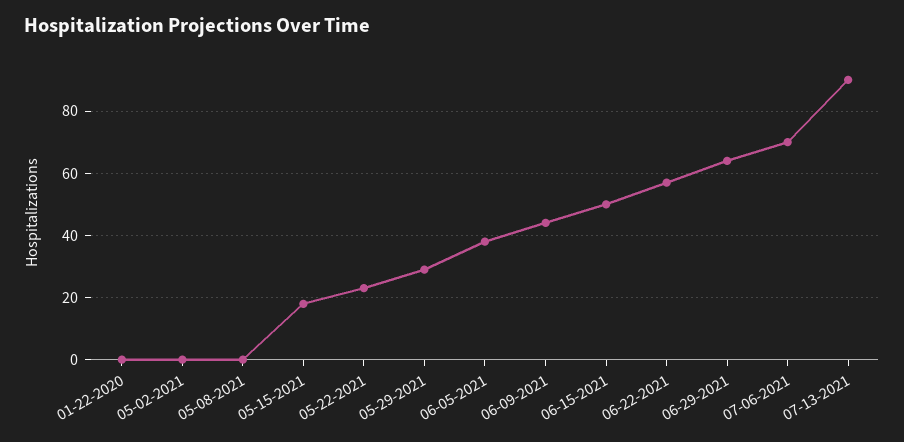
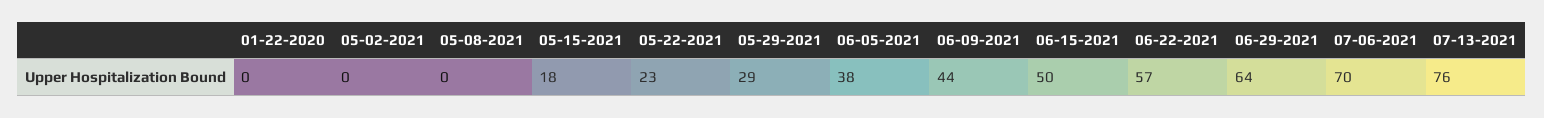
07-13-2021: 90 -> 76

